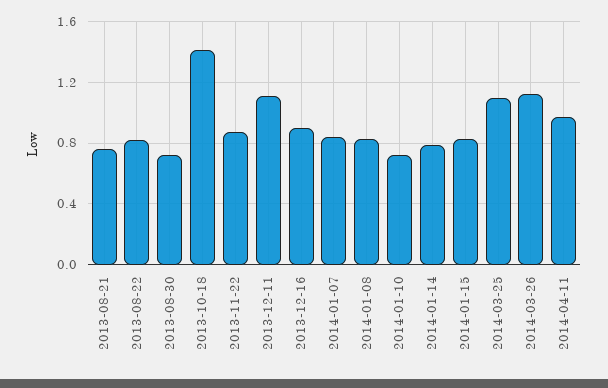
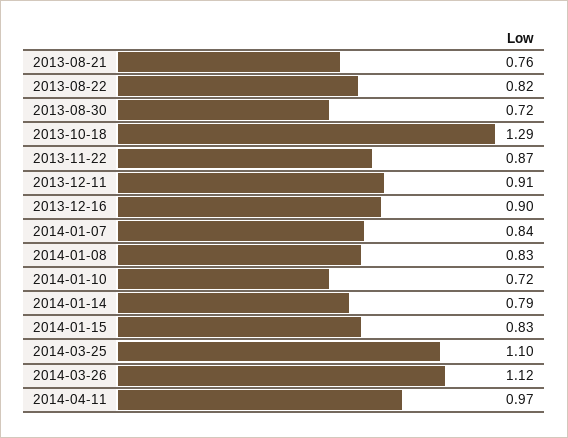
2013-10-18: 1.4 -> 1.29
2013-12-11: 1.1 -> 0.91

